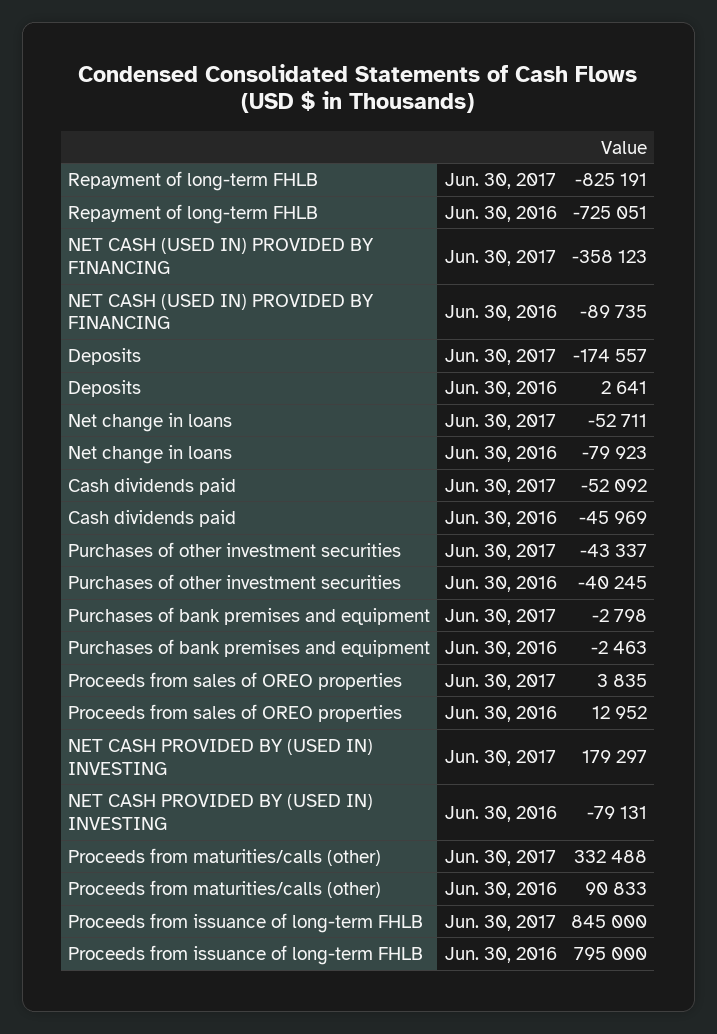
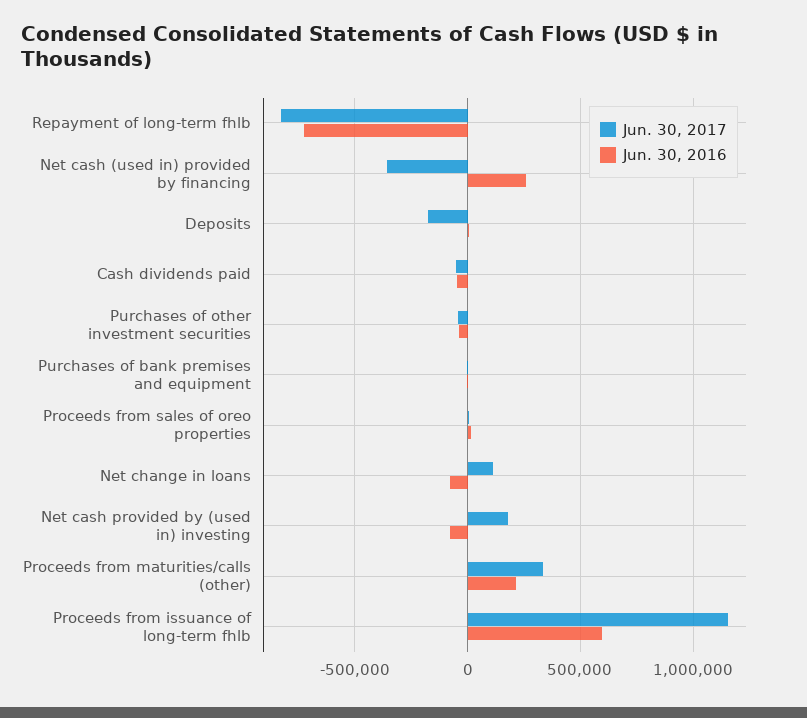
Jun. 30, 2016, NET CASH (USED IN) PROVIDED BY FINANCING: -89735 -> 250000
Jun. 30, 2017, Net change in loans: -52711 -> 100000
Jun. 30, 2016, Proceeds from maturities/calls (other): 90833 -> 200000
Jun. 30, 2017, Proceeds from issuance of long-term FHLB: 845000 -> 1150000
Jun. 30, 2016, Proceeds from issuance of long-term FHLB: 795000 -> 600000

